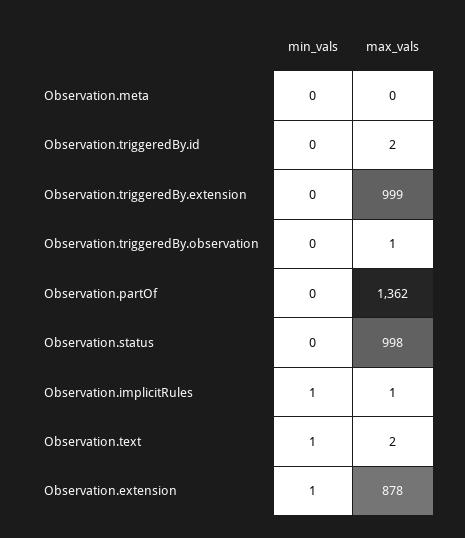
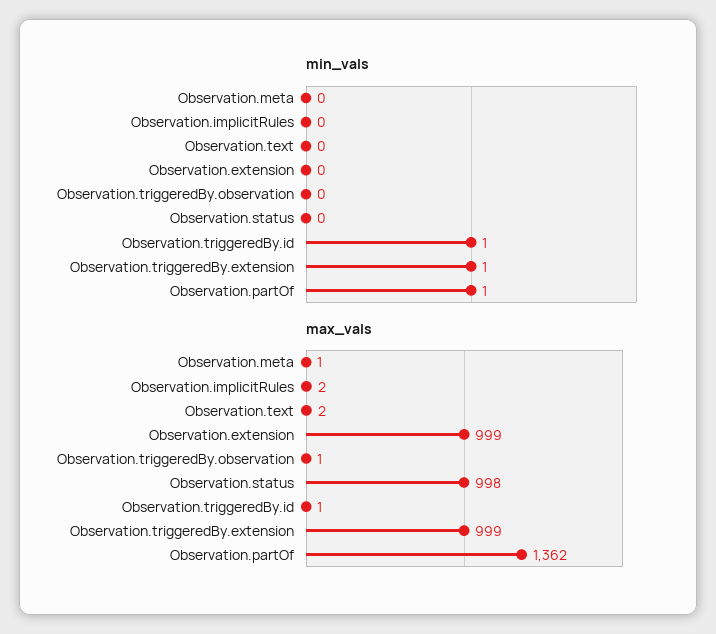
max_vals, Observation.meta: 0 -> 1
min_vals, Observation.triggeredBy.id: 0 -> 1
max_vals, Observation.triggeredBy.id: 2 -> 1
min_vals, Observation.triggeredBy.extension: 0 -> 1
min_vals, Observation.partOf: 0 -> 1
min_vals, Observation.implicitRules: 1 -> 0
max_vals, Observation.implicitRules: 1 -> 2
min_vals, Observation.text: 1 -> 0
min_vals, Observation.extension: 1 -> 0
max_vals, Observation.extension: 878 -> 999

